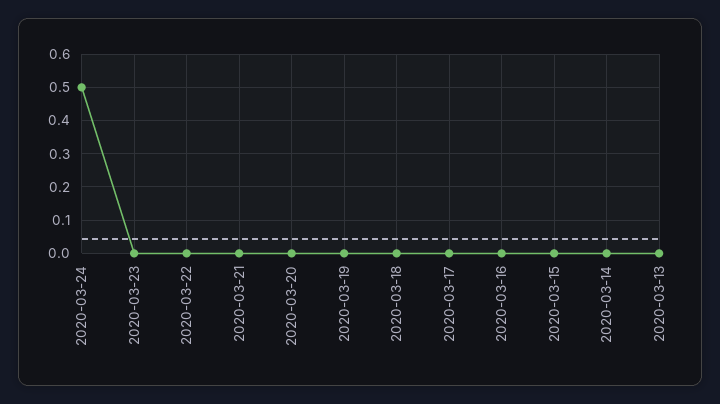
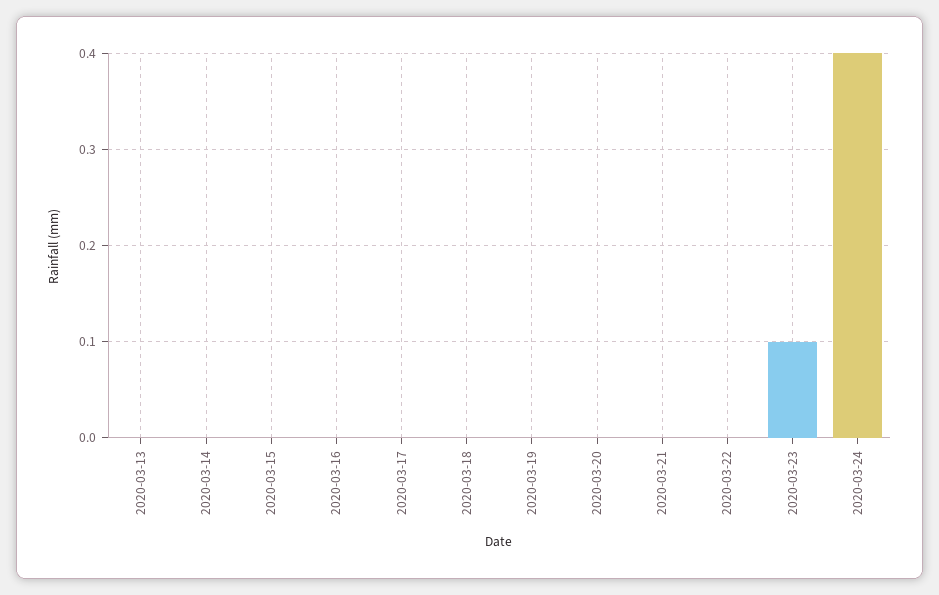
2020-03-24: 0.5 -> 0.4
2020-03-23: 0 -> 0.1

